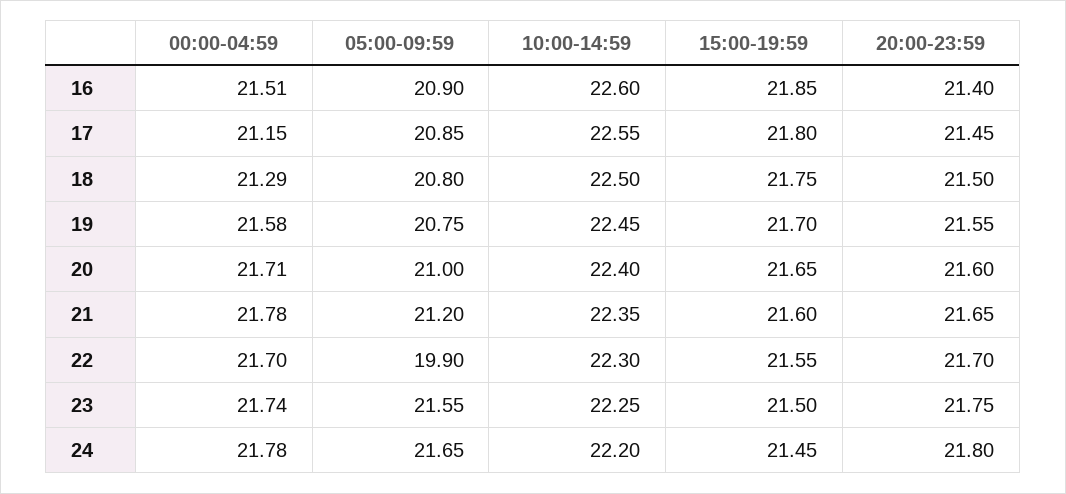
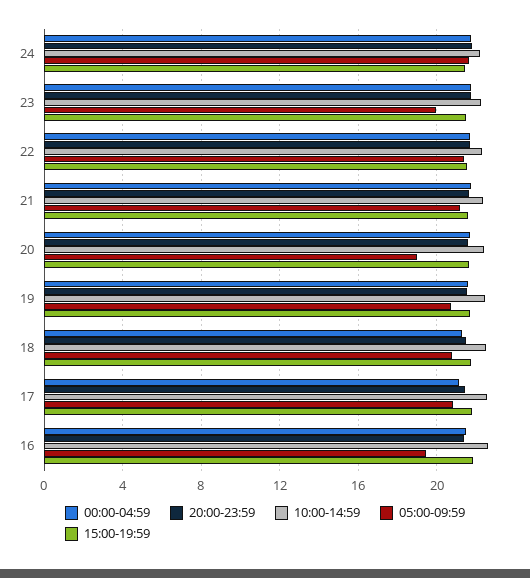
05:00-09:59, 16: 20.9 -> 19.5
05:00-09:59, 20: 21 -> 19
05:00-09:59, 22: 19.9 -> 21.5
05:00-09:59, 23: 21.55 -> 20

